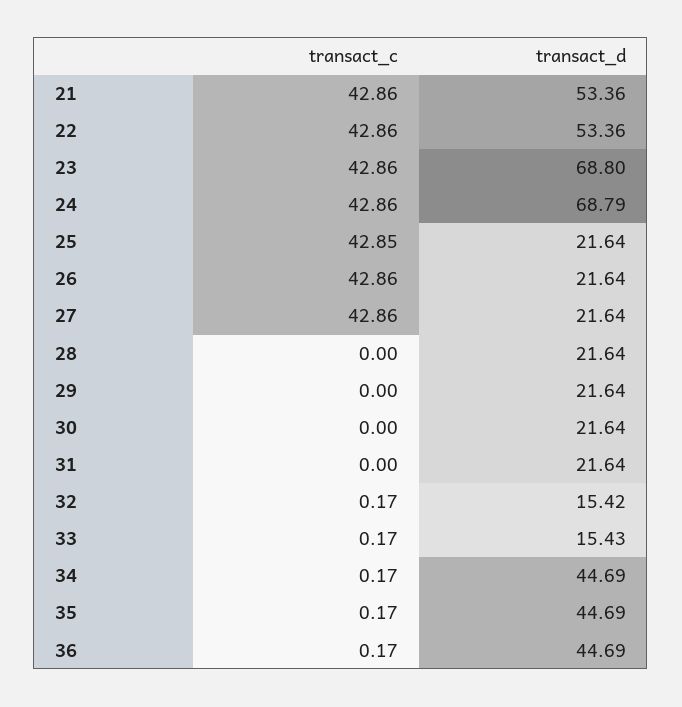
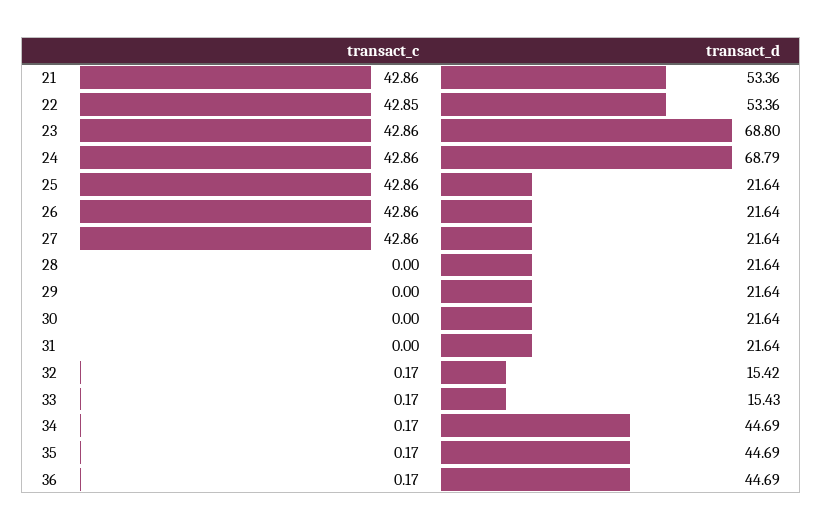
transact_c, 22: 42.86 -> 42.85
transact_c, 25: 42.85 -> 42.86

